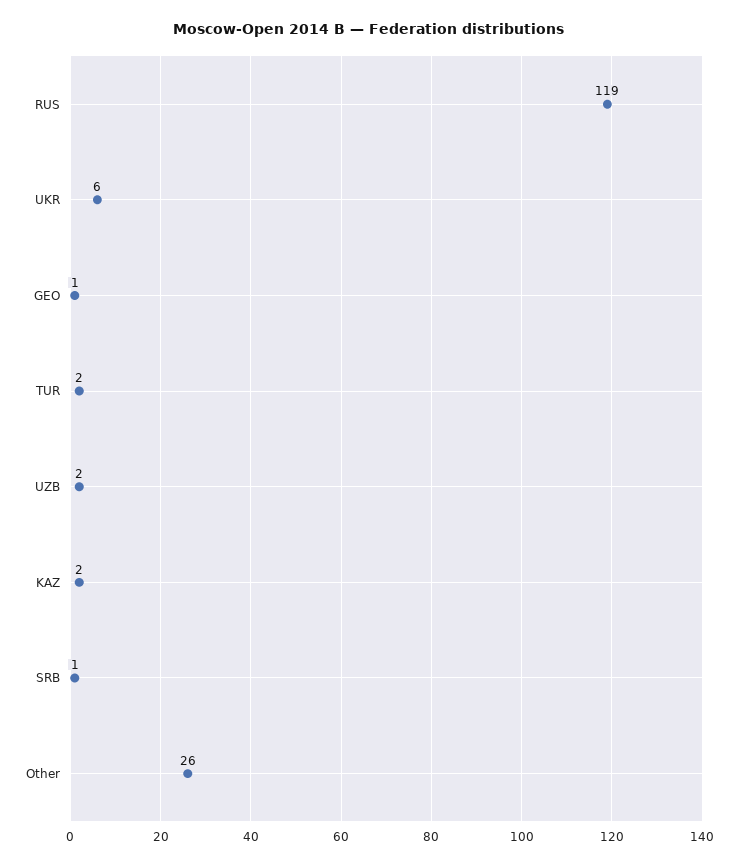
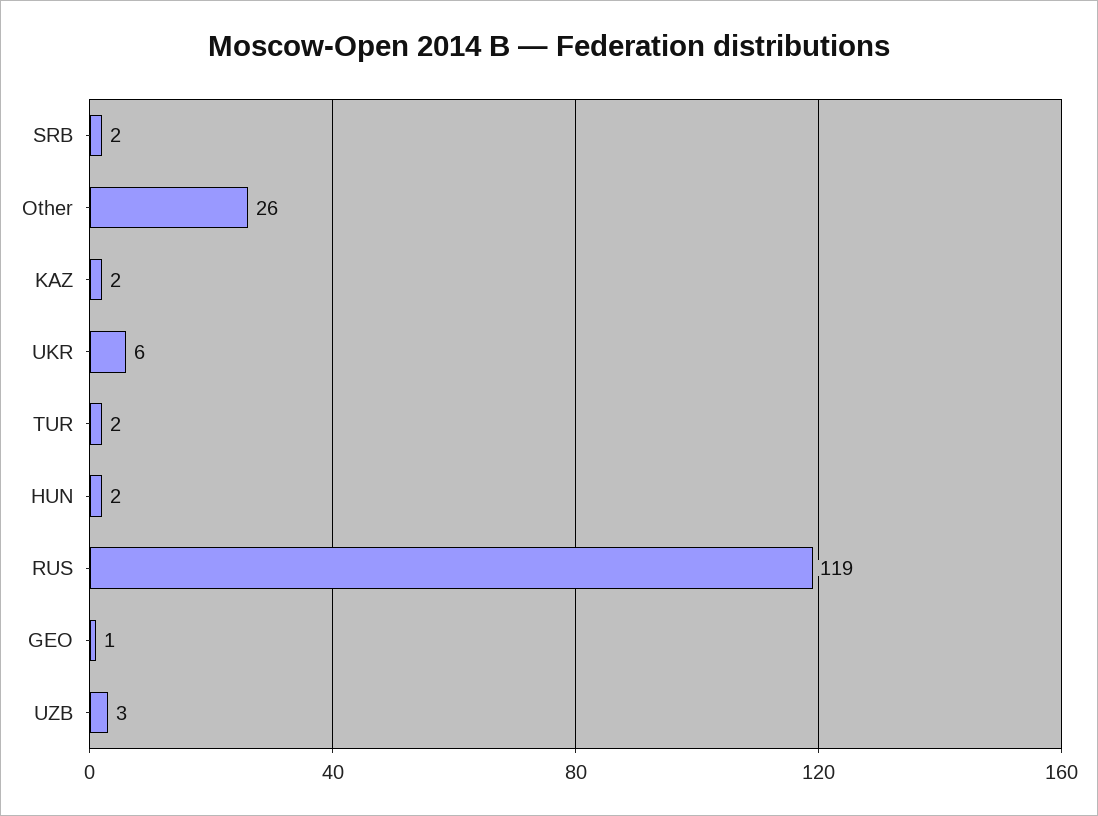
UZB: 2 -> 3
SRB: 1 -> 2
HUN: none -> 2

